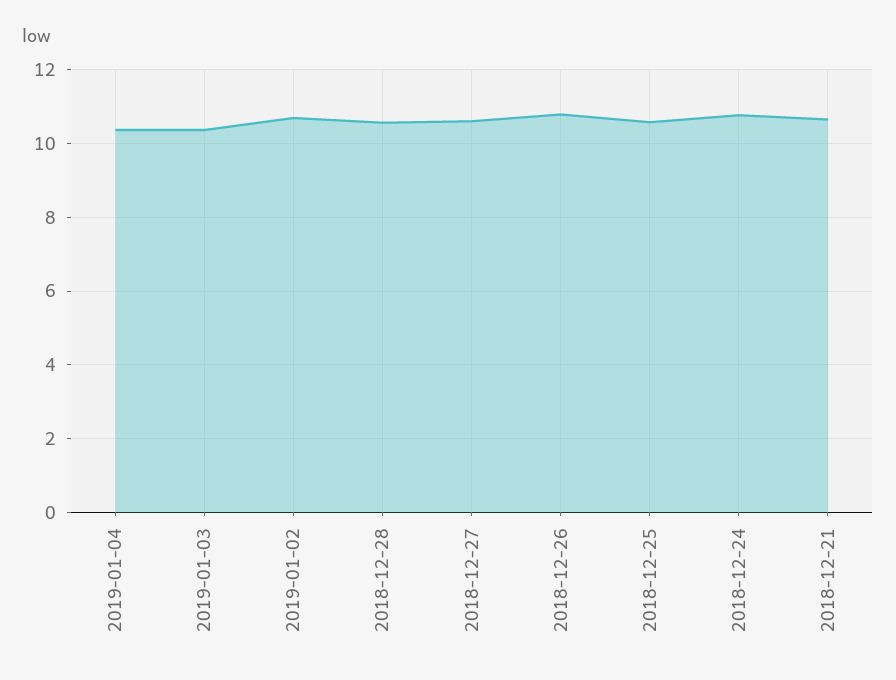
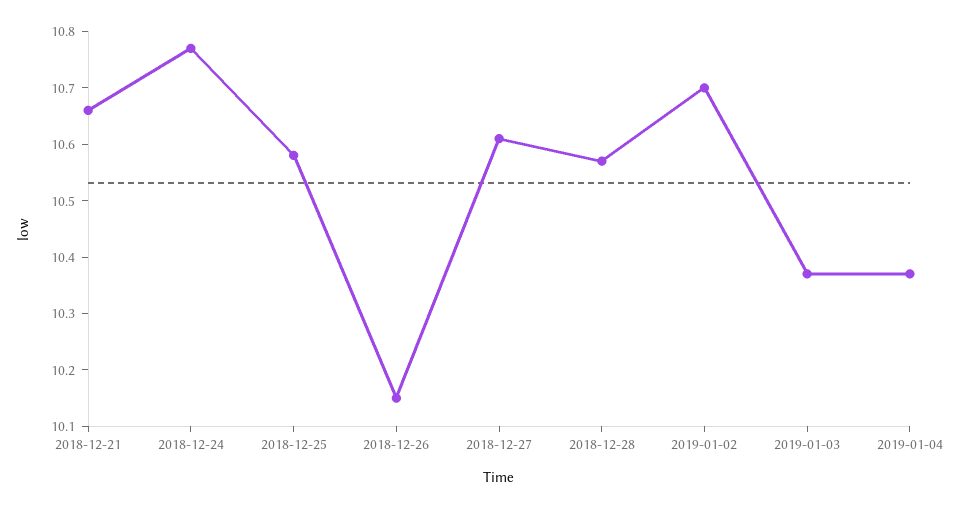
2018-12-26: 10.8 -> 10.15

